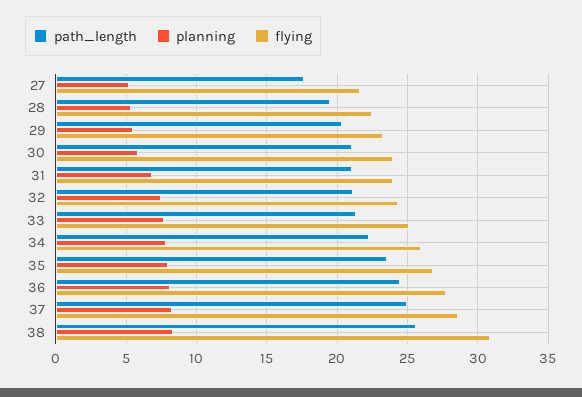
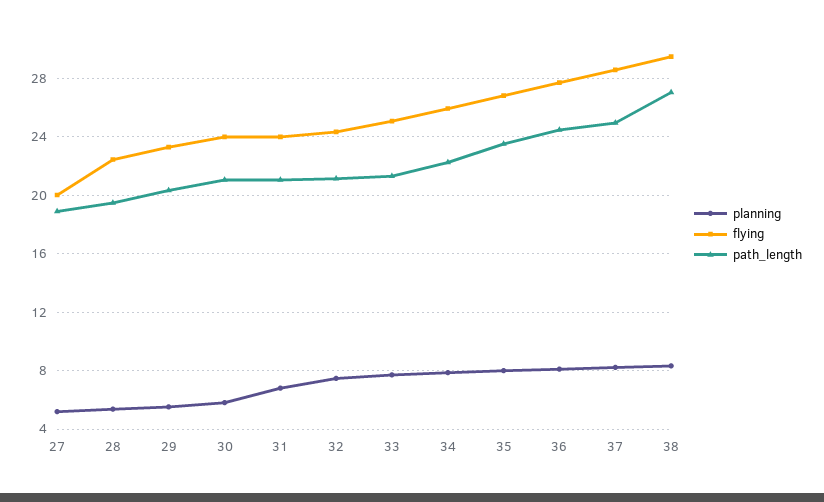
path_length, 27: 17.5 -> 19
flying, 27: 21.5 -> 20
path_length, 38: 25.5 -> 27
flying, 38: 31 -> 29.5

